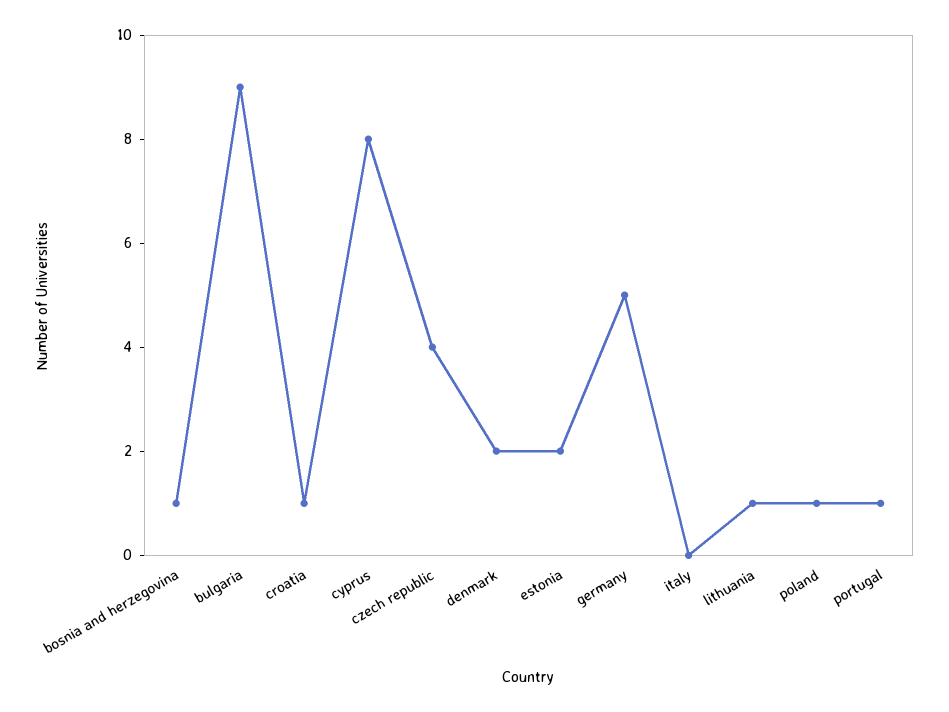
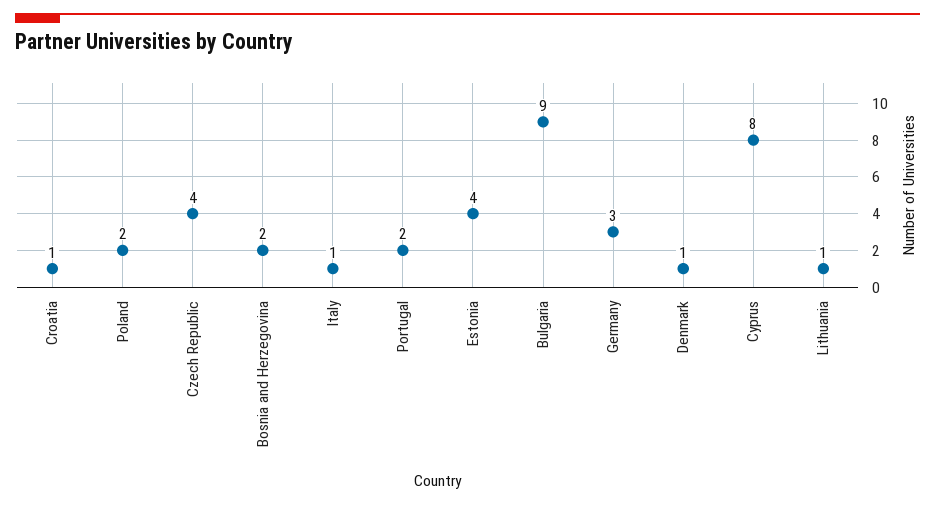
bosnia and herzegovina: 1 -> 2
denmark: 2 -> 1
estonia: 2 -> 4
germany: 5 -> 3
italy: 0 -> 1
poland: 1 -> 2
portugal: 1 -> 2

